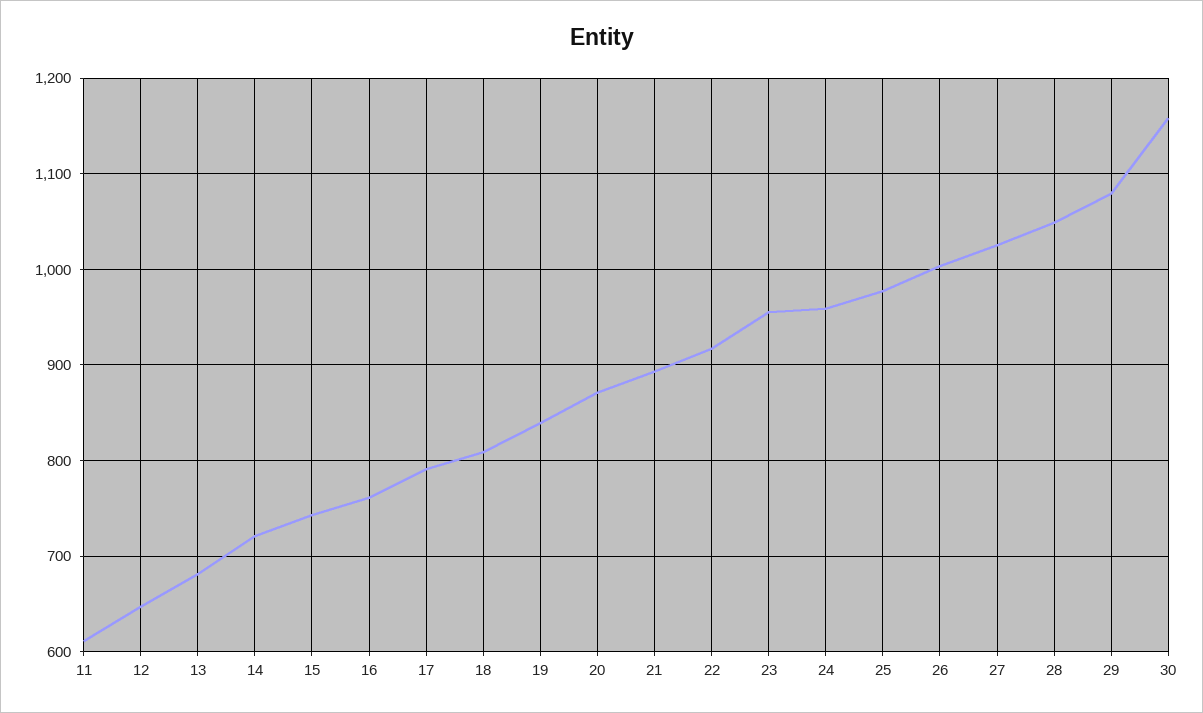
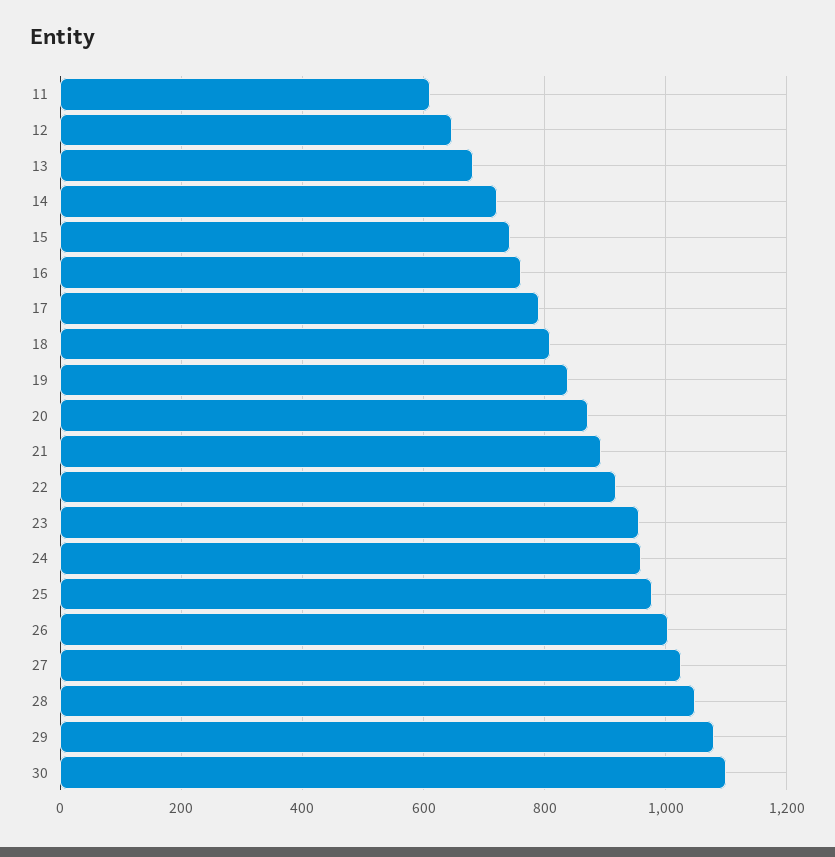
30: 1160 -> 1100

